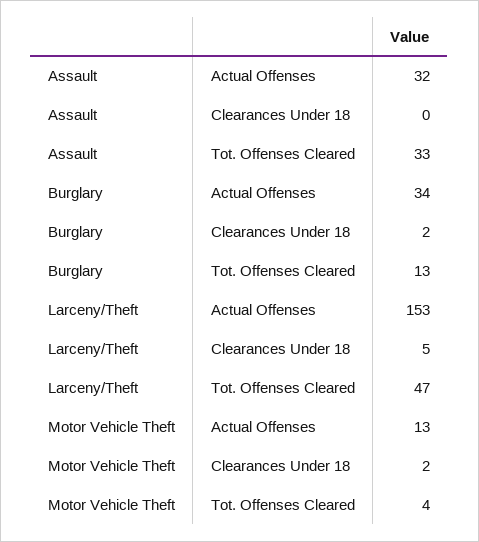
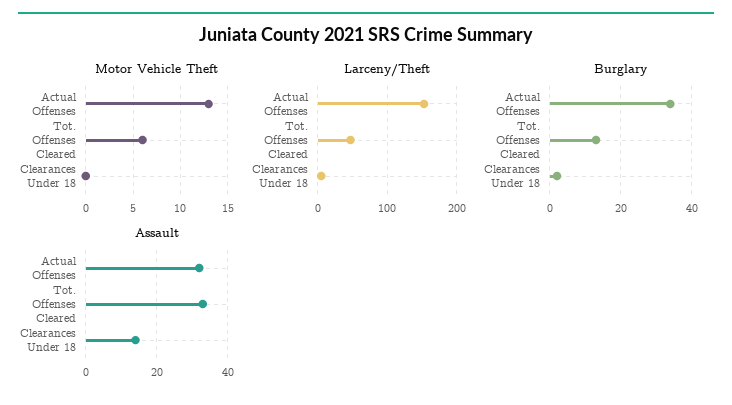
Assault, Clearances Under 18: 0 -> 15
Motor Vehicle Theft, Clearances Under 18: 2 -> 0
Motor Vehicle Theft, Tot. Offenses Cleared: 4 -> 6

